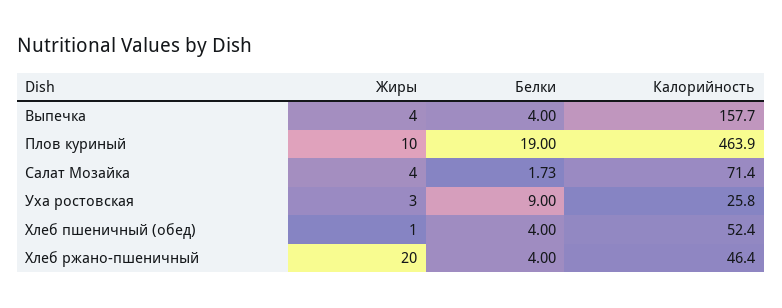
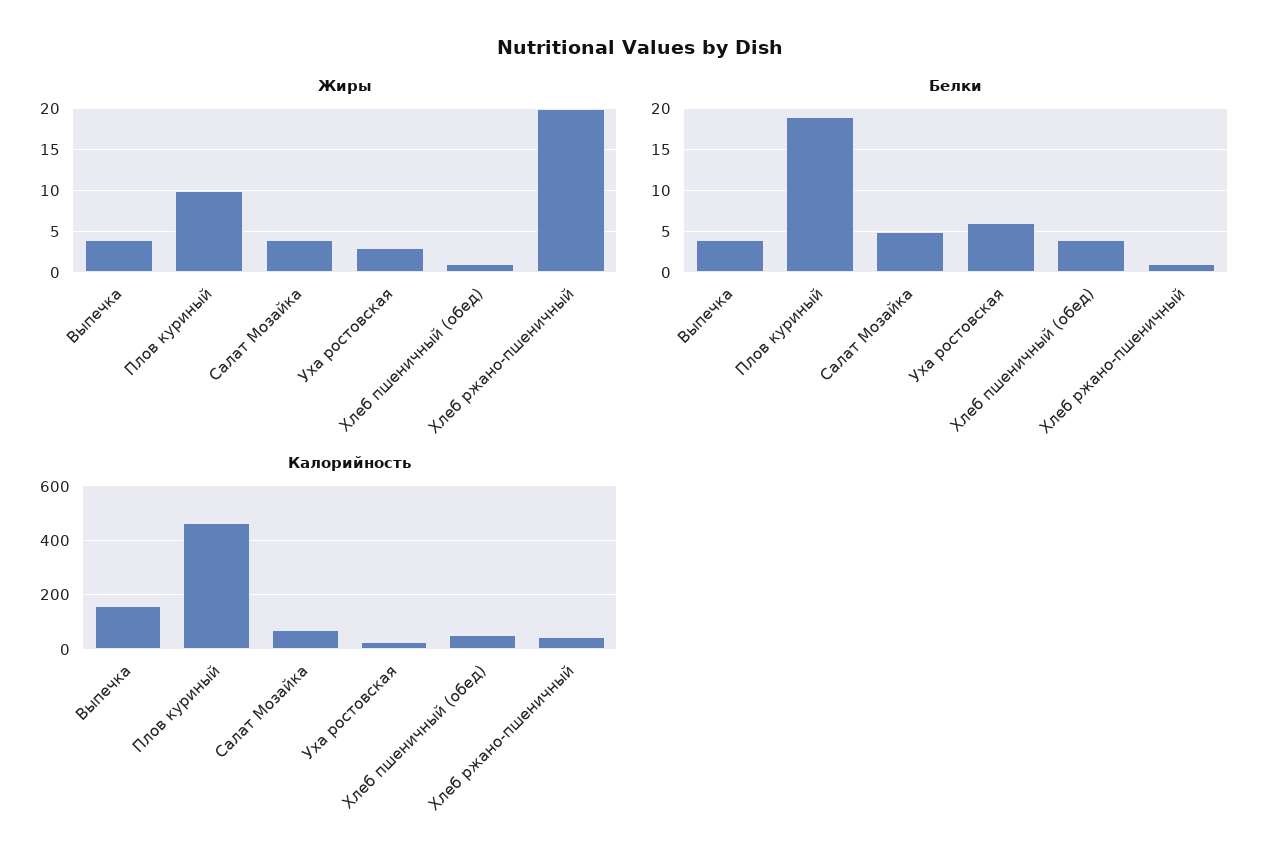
Белки, Салат Мозайка: 1.73 -> 5
Белки, Уха ростовская: 9 -> 6
Белки, Хлеб ржано-пшеничный: 4 -> 1

